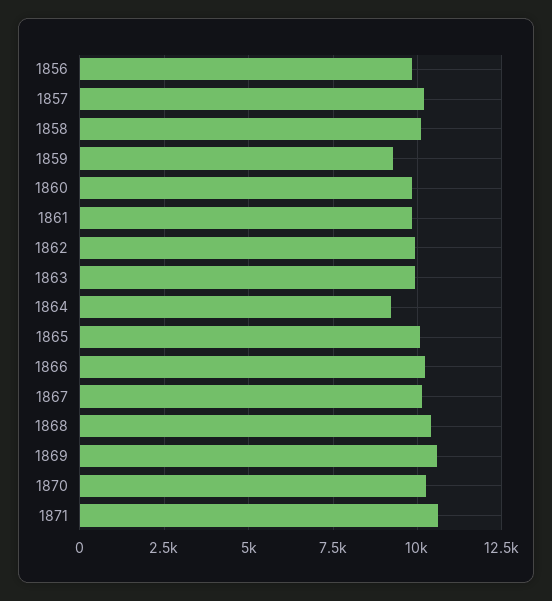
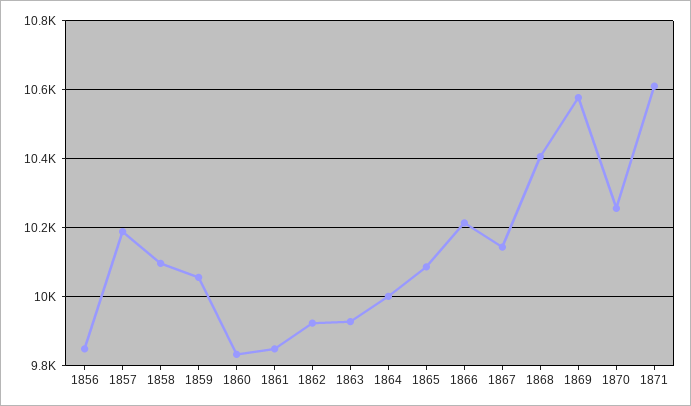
1859: 9250 -> 10060
1864: 9250 -> 10000

